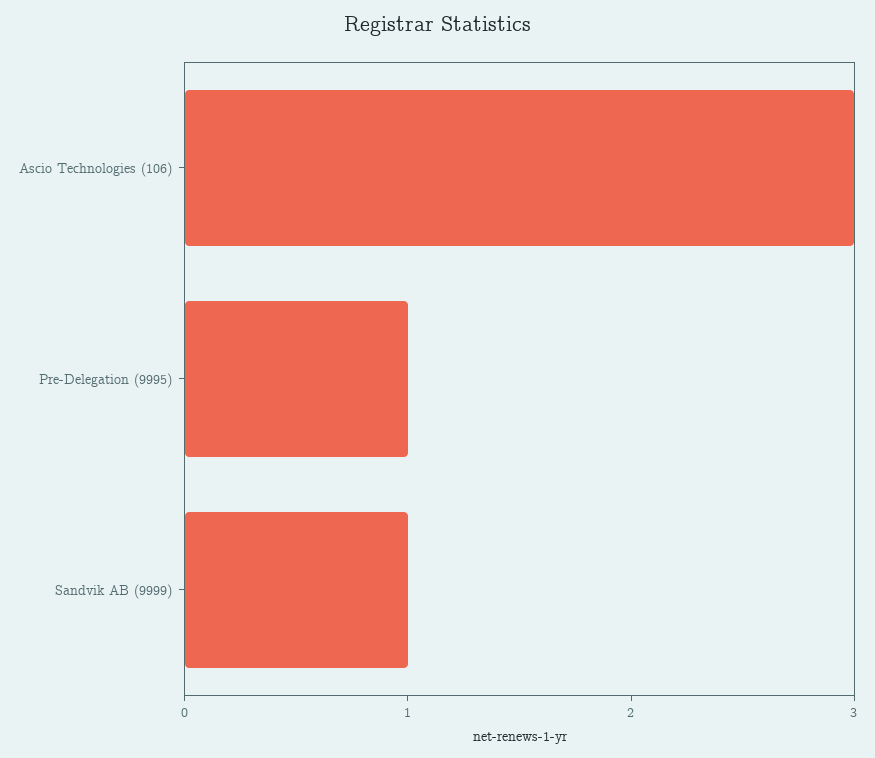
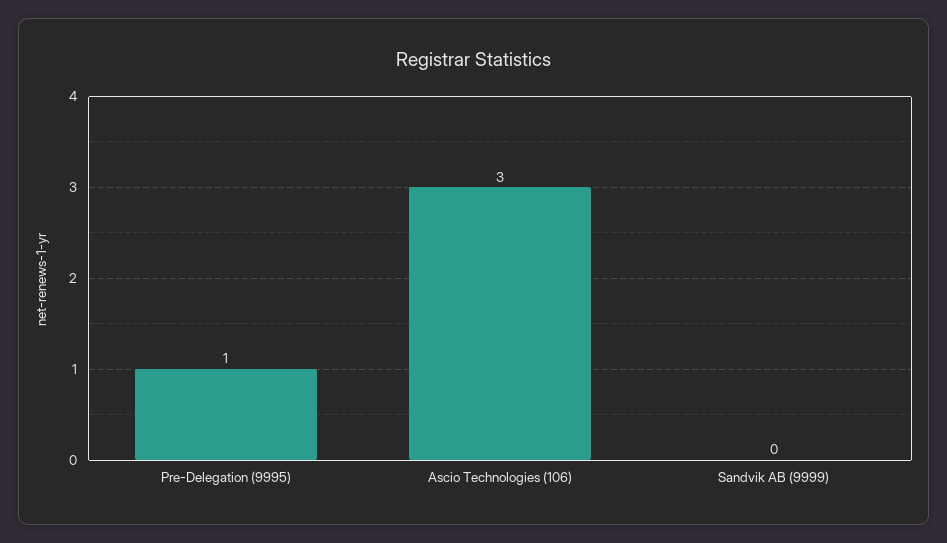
Sandvik AB (9999): 1 -> 0

